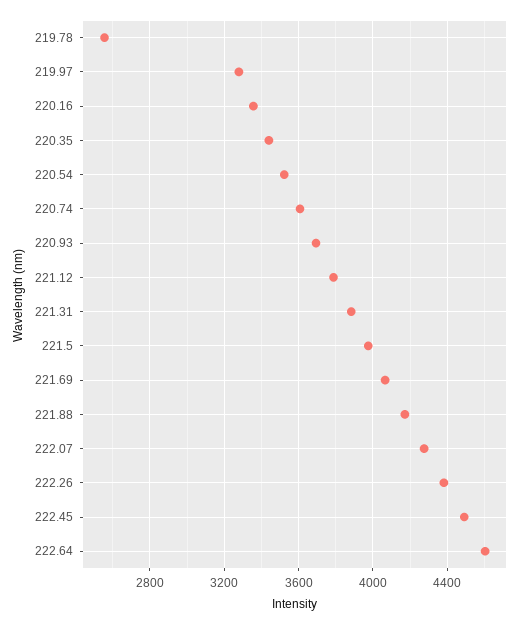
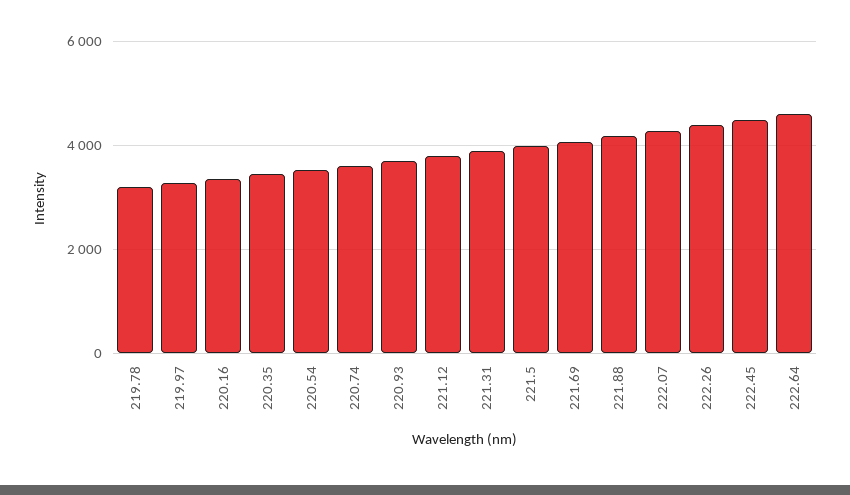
219.78: 2550 -> 3200

